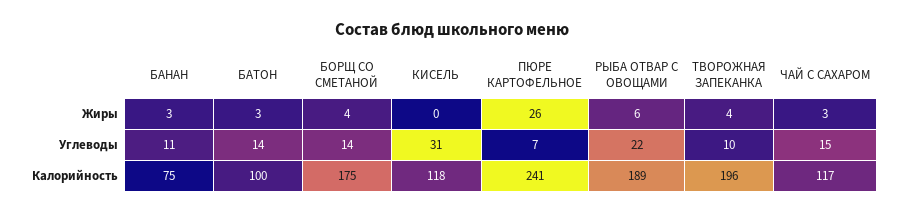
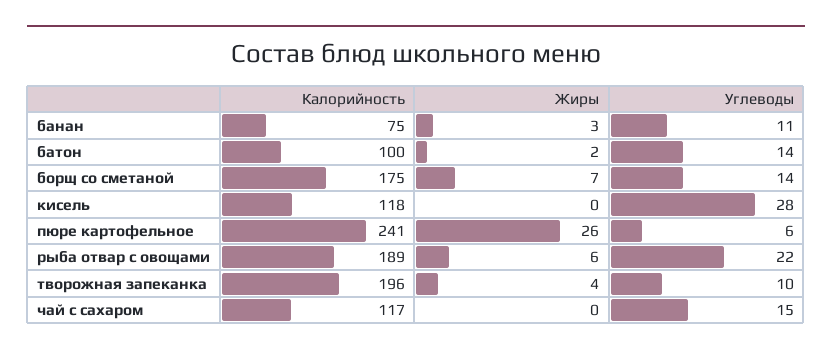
БАТОН, Жиры: 3 -> 2
БОРЩ СО СМЕТАНОЙ, Жиры: 4 -> 7
ЧАЙ С САХАРОМ, Жиры: 3 -> 0
КИСЕЛЬ, Углеводы: 31 -> 28
ПЮРЕ КАРТОФЕЛЬНОЕ, Углеводы: 7 -> 6

